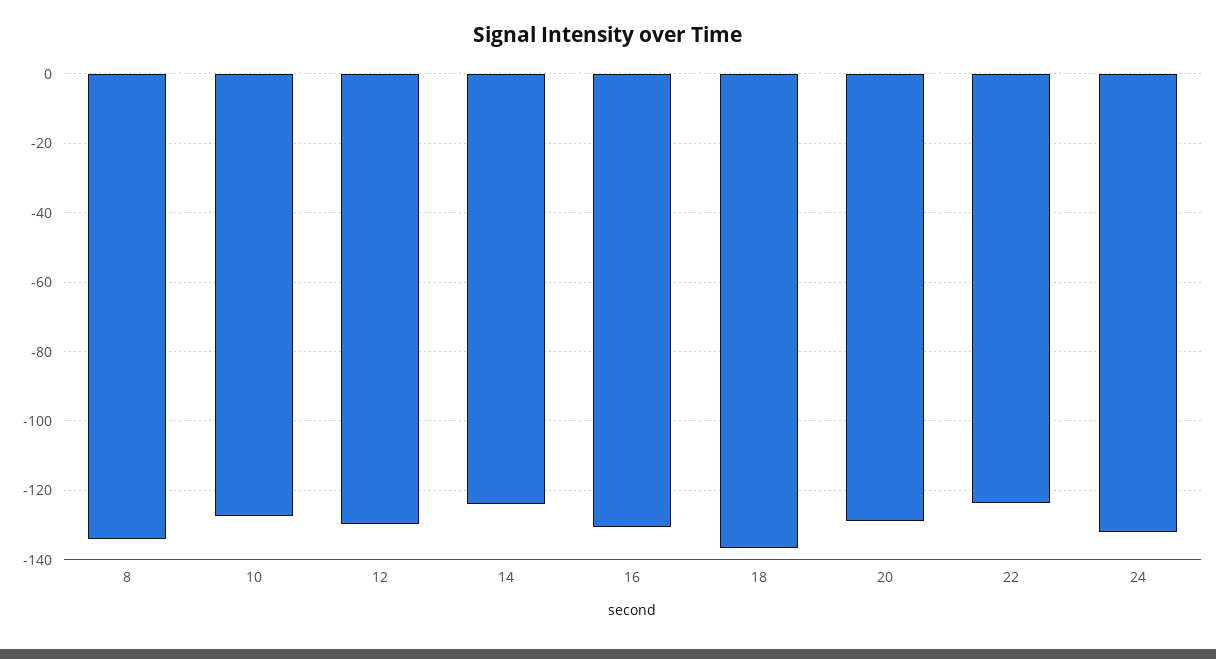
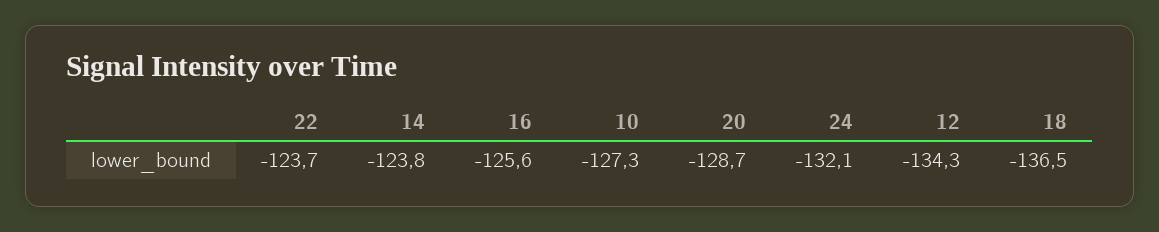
8: -134 -> none
12: -130 -> -134.3
16: -130 -> -125.6

